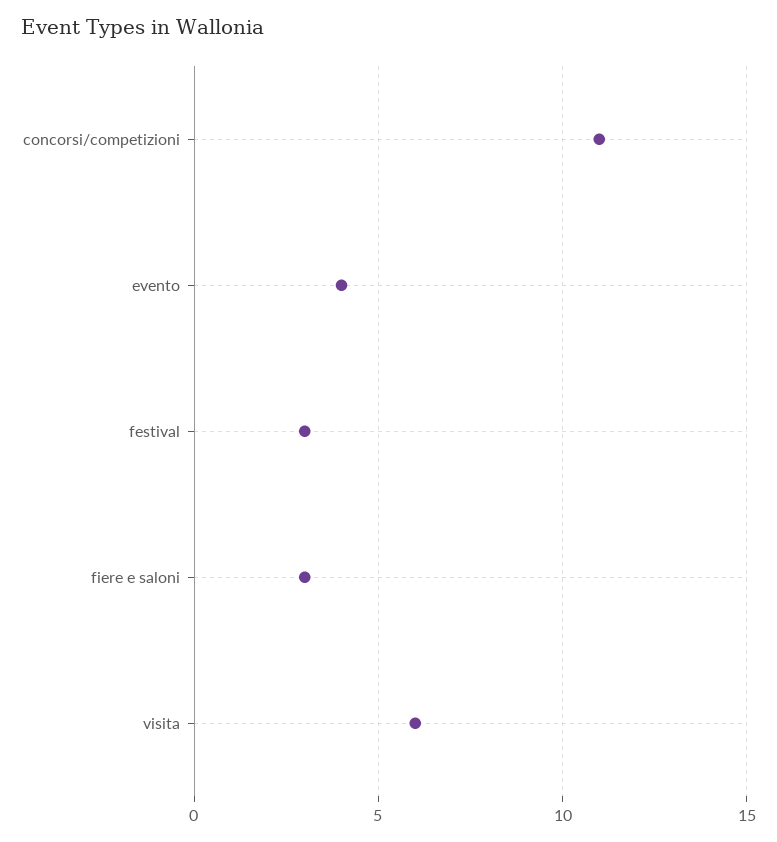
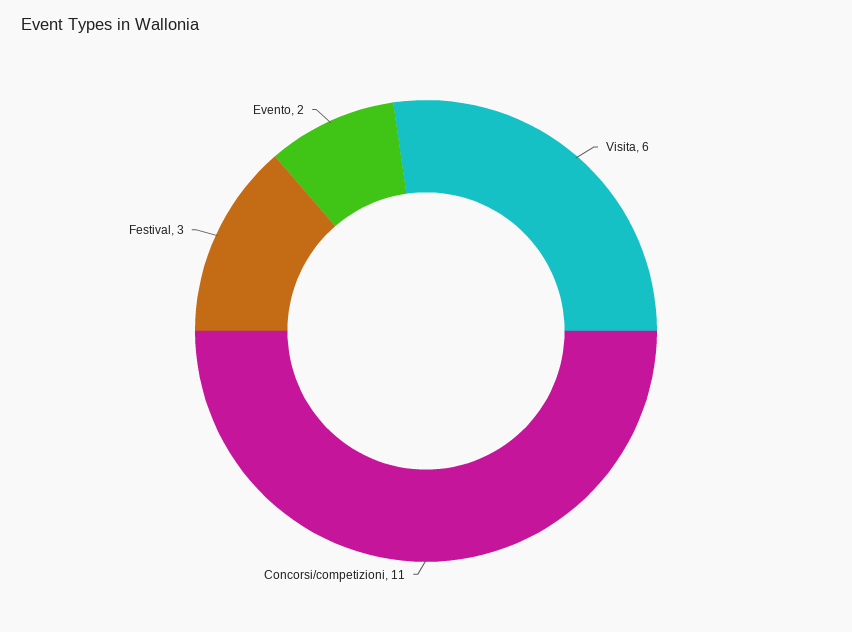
evento: 4 -> 2
fiere e saloni: 3 -> none

